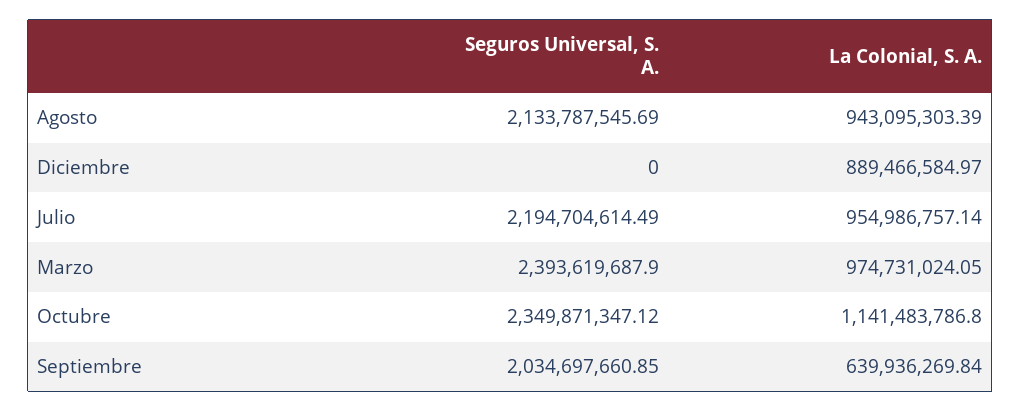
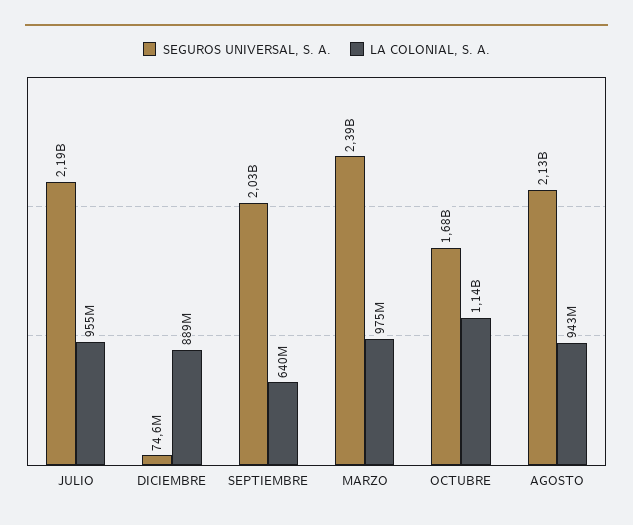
Seguros Universal, S. A., Diciembre: 0 -> 74600000
Seguros Universal, S. A., Octubre: 2349871347.12 -> 1680000000

